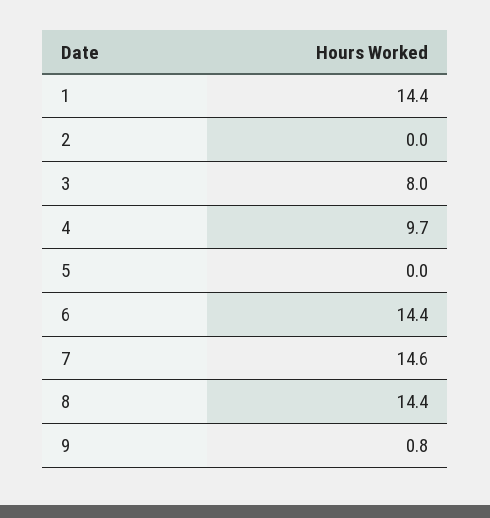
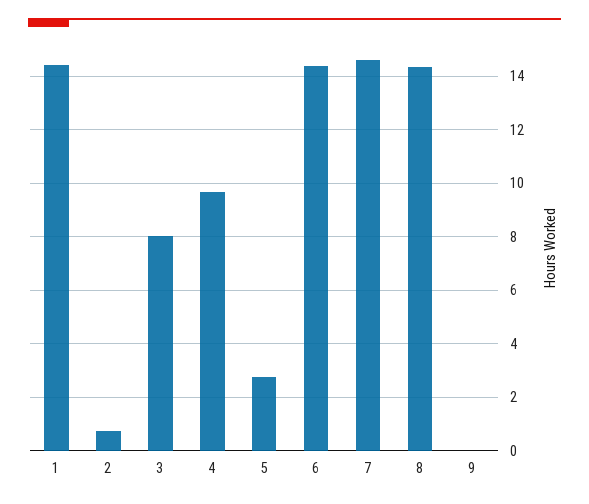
2: 0 -> 0.75
5: 0 -> 2.75
9: 0.8 -> 0

